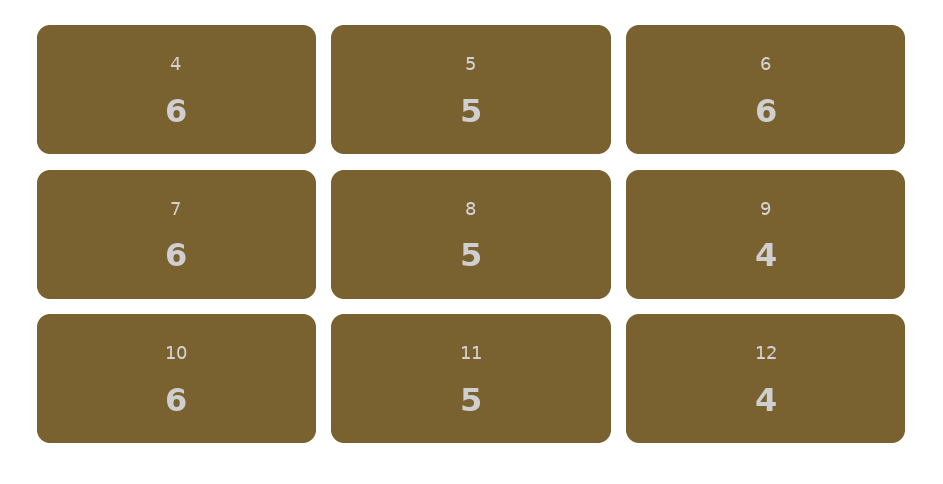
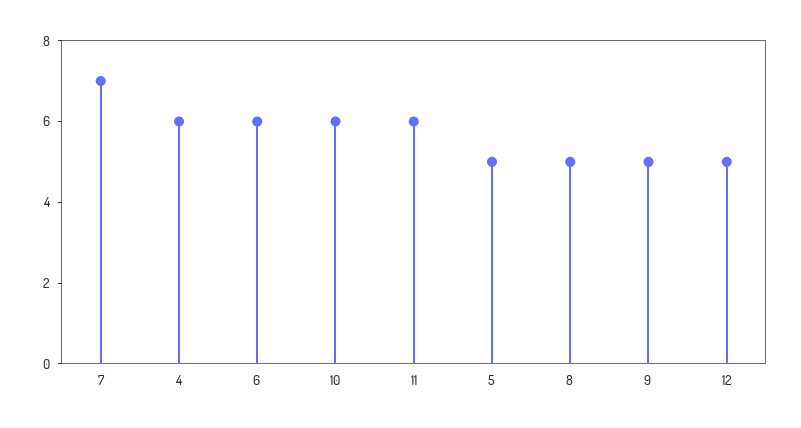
7: 6 -> 7
9: 4 -> 5
11: 5 -> 6
12: 4 -> 5

